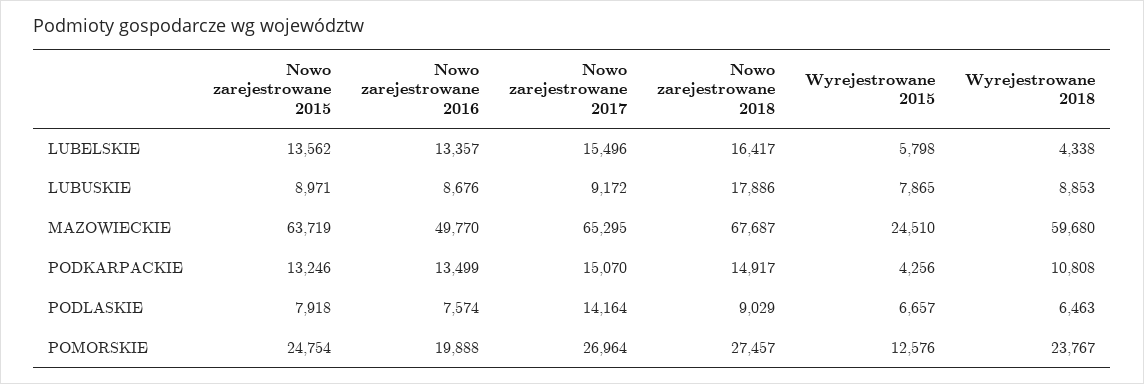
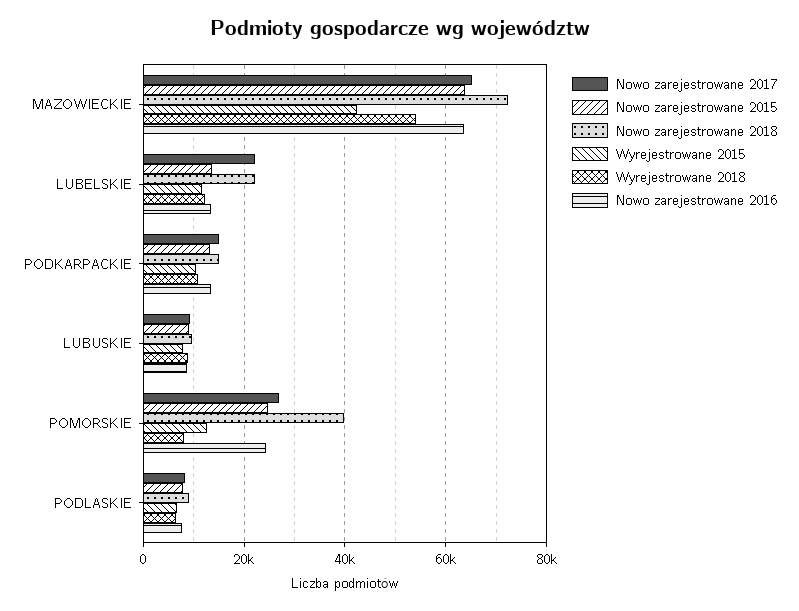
Nowo zarejestrowane 2017, LUBELSKIE: 15496 -> 22000
Nowo zarejestrowane 2018, LUBELSKIE: 16417 -> 22000
Wyrejestrowane 2015, LUBELSKIE: 5798 -> 12000
Wyrejestrowane 2018, LUBELSKIE: 4338 -> 12000
Nowo zarejestrowane 2018, LUBUSKIE: 17886 -> 10000
Nowo zarejestrowane 2016, MAZOWIECKIE: 49770 -> 64000
Nowo zarejestrowane 2018, MAZOWIECKIE: 67687 -> 72000
Wyrejestrowane 2015, MAZOWIECKIE: 24510 -> 42000
Wyrejestrowane 2018, MAZOWIECKIE: 59680 -> 54000
Wyrejestrowane 2015, PODKARPACKIE: 4256 -> 10000
Nowo zarejestrowane 2017, PODLASKIE: 14164 -> 8000
Nowo zarejestrowane 2016, POMORSKIE: 19888 -> 24000
Nowo zarejestrowane 2018, POMORSKIE: 27457 -> 40000
Wyrejestrowane 2018, POMORSKIE: 23767 -> 8000

